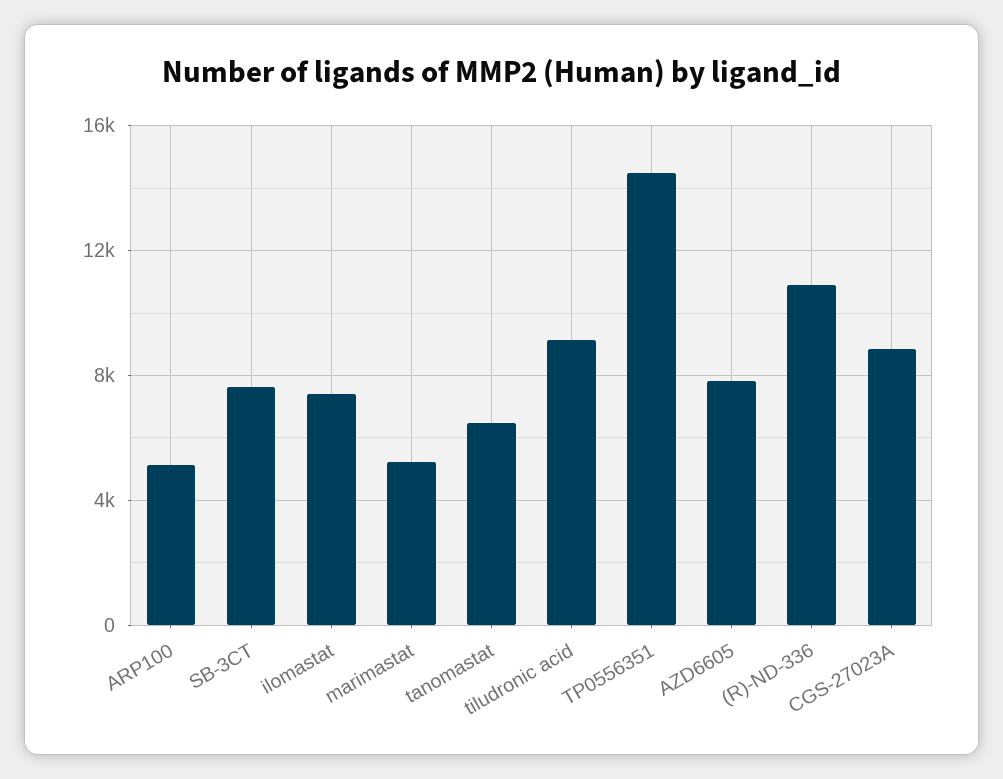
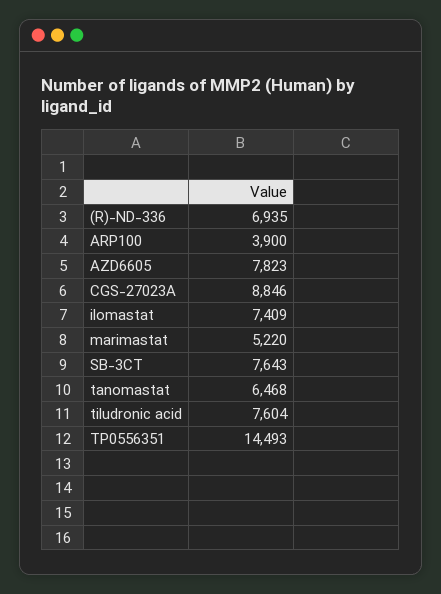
ARP100: 5000 -> 3900
tiludronic acid: 9000 -> 7604
(R)-ND-336: 11000 -> 6935

